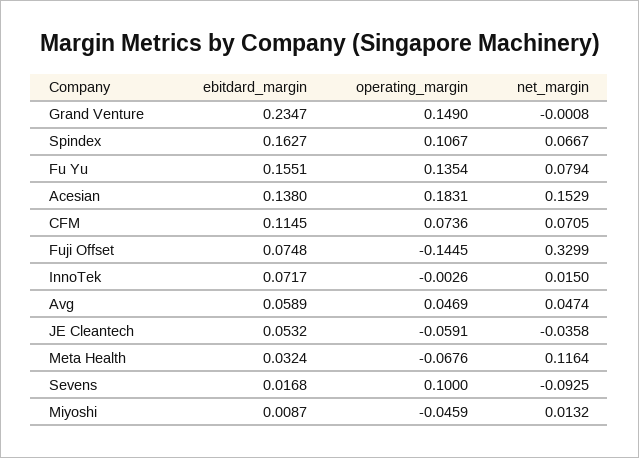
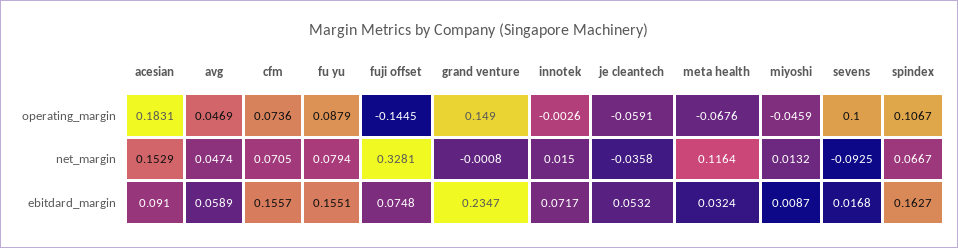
operating_margin, Fu Yu: 0.1354 -> 0.0879
ebitdard_margin, Acesian: 0.138 -> 0.091
ebitdard_margin, CFM: 0.1145 -> 0.1557
net_margin, Fuji Offset: 0.3299 -> 0.3281

